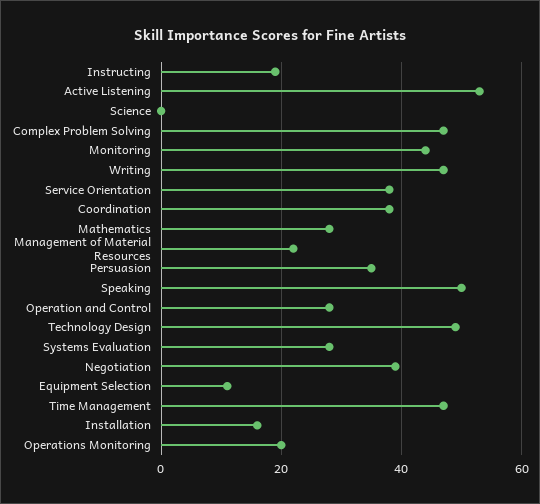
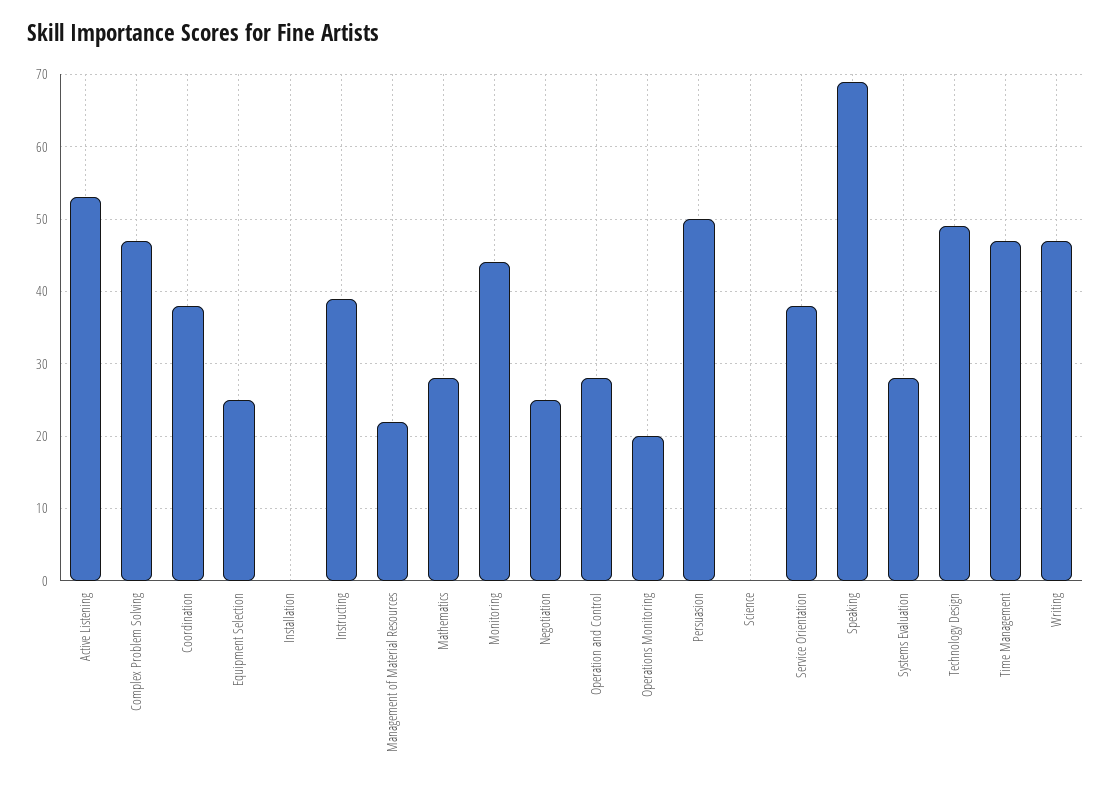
Instructing: 20 -> 39
Persuasion: 35 -> 50
Speaking: 50 -> 69
Negotiation: 40 -> 25
Equipment Selection: 10 -> 25
Installation: 15 -> 0

